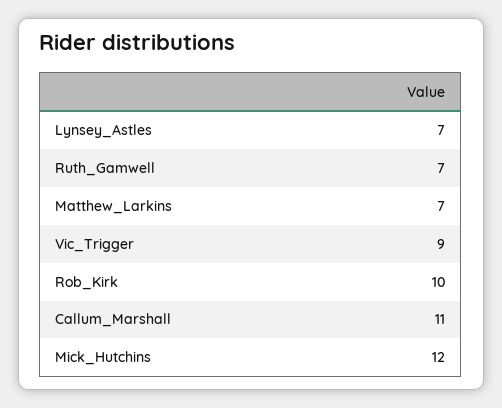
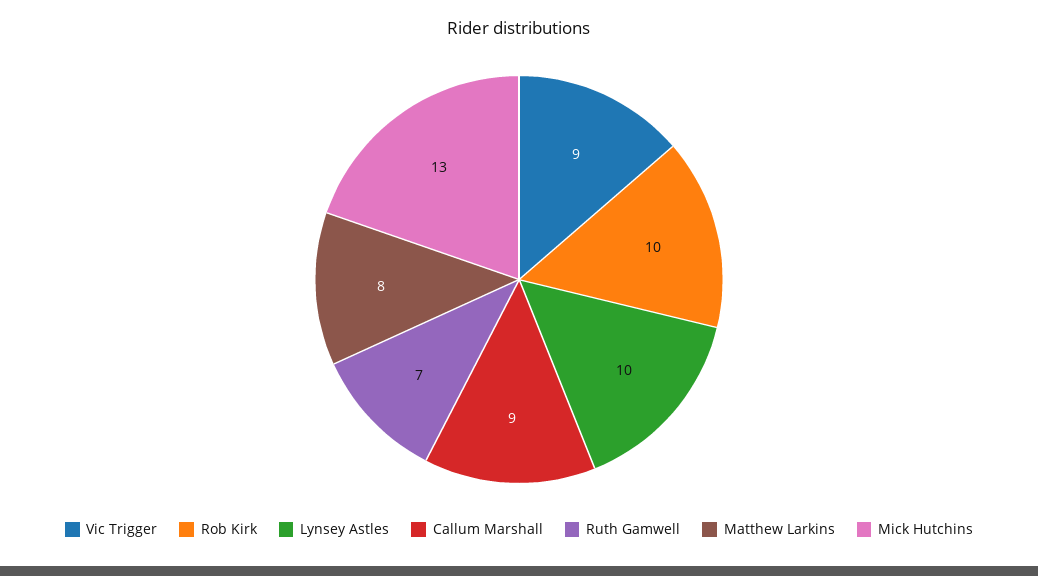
Lynsey_Astles: 7 -> 10
Matthew_Larkins: 7 -> 8
Callum_Marshall: 11 -> 9
Mick_Hutchins: 12 -> 13

